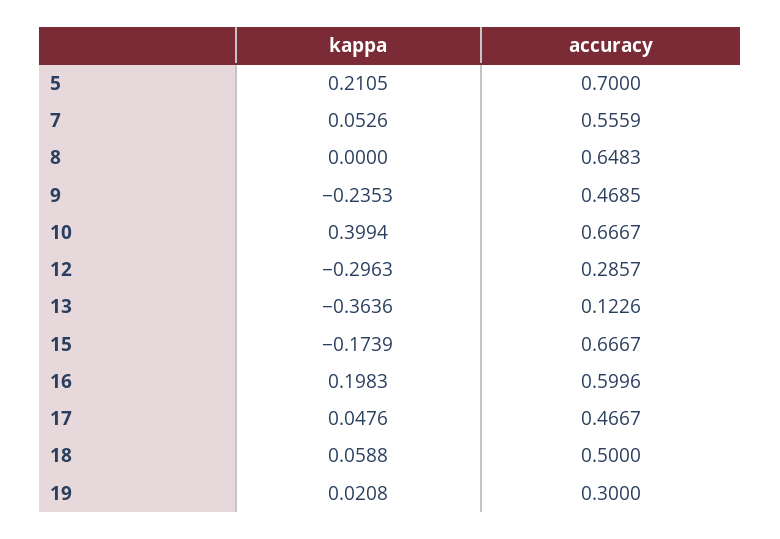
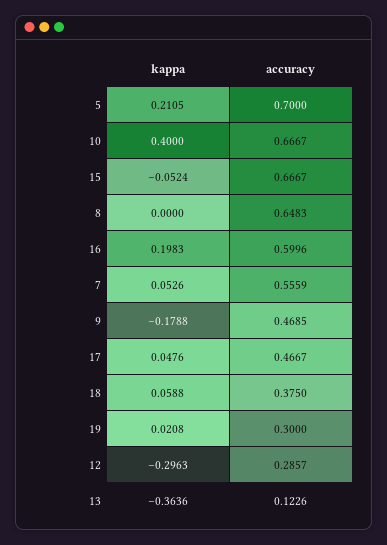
kappa, 9: -0.2353 -> -0.1788
kappa, 10: 0.3994 -> 0.4
kappa, 15: -0.1739 -> -0.0524
accuracy, 18: 0.5 -> 0.375

